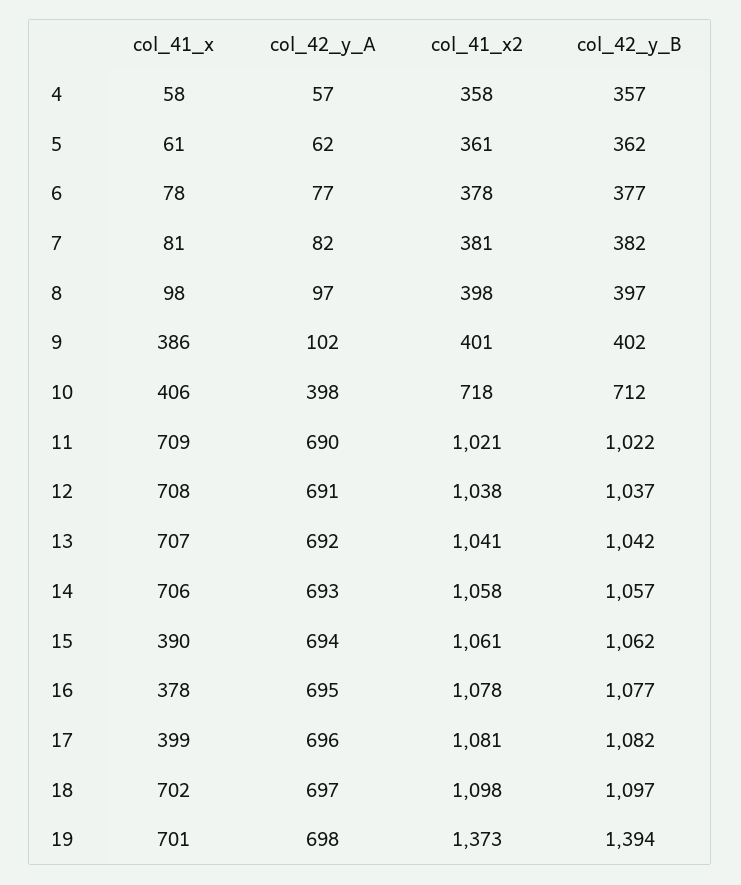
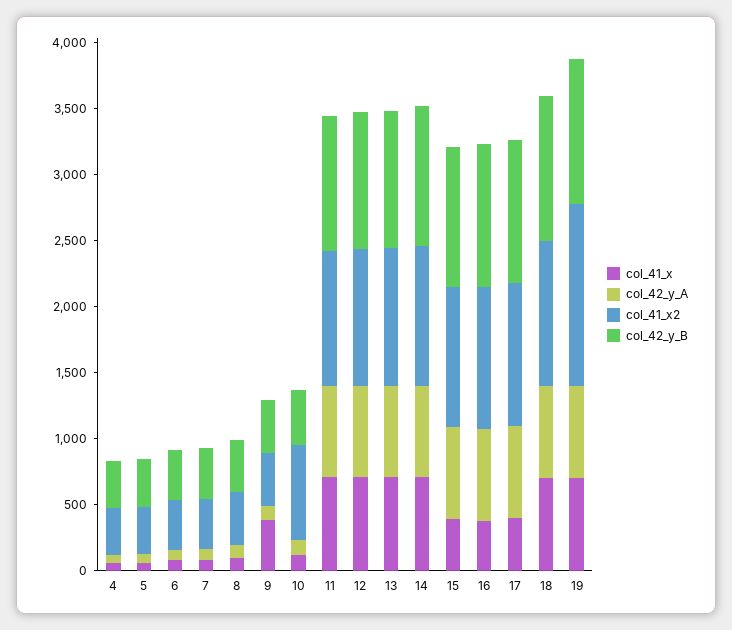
col_41_x, 10: 406 -> 100
col_42_y_A, 10: 398 -> 100
col_42_y_B, 10: 712 -> 400
col_42_y_B, 19: 1394 -> 1100

